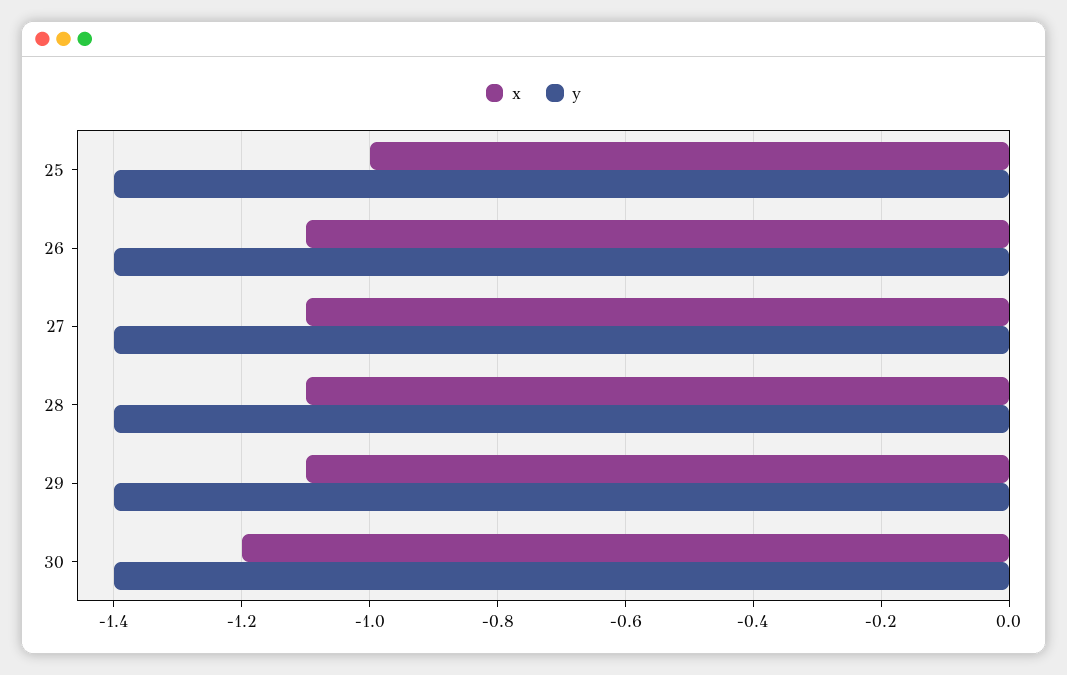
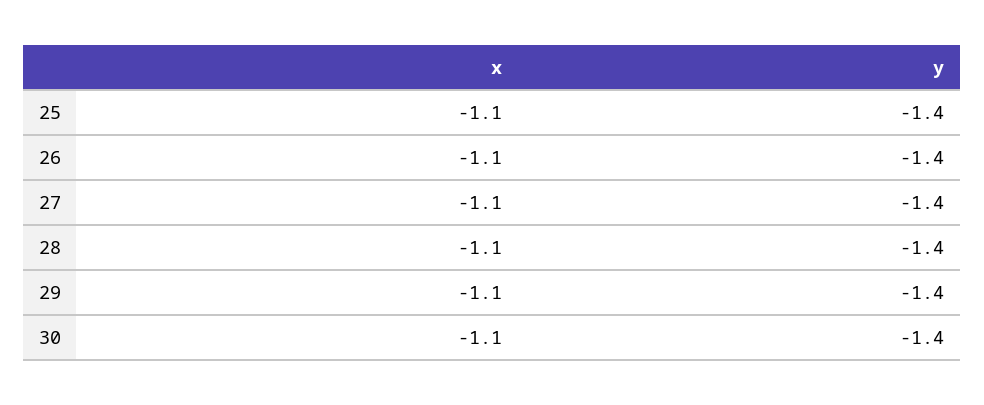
x, 25: -1 -> -1.1
x, 30: -1.2 -> -1.1

